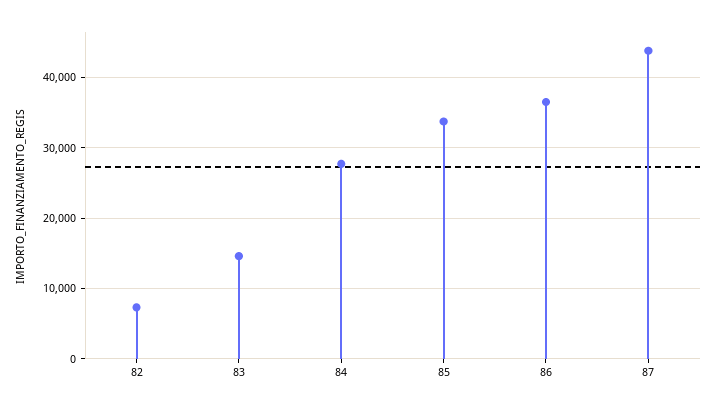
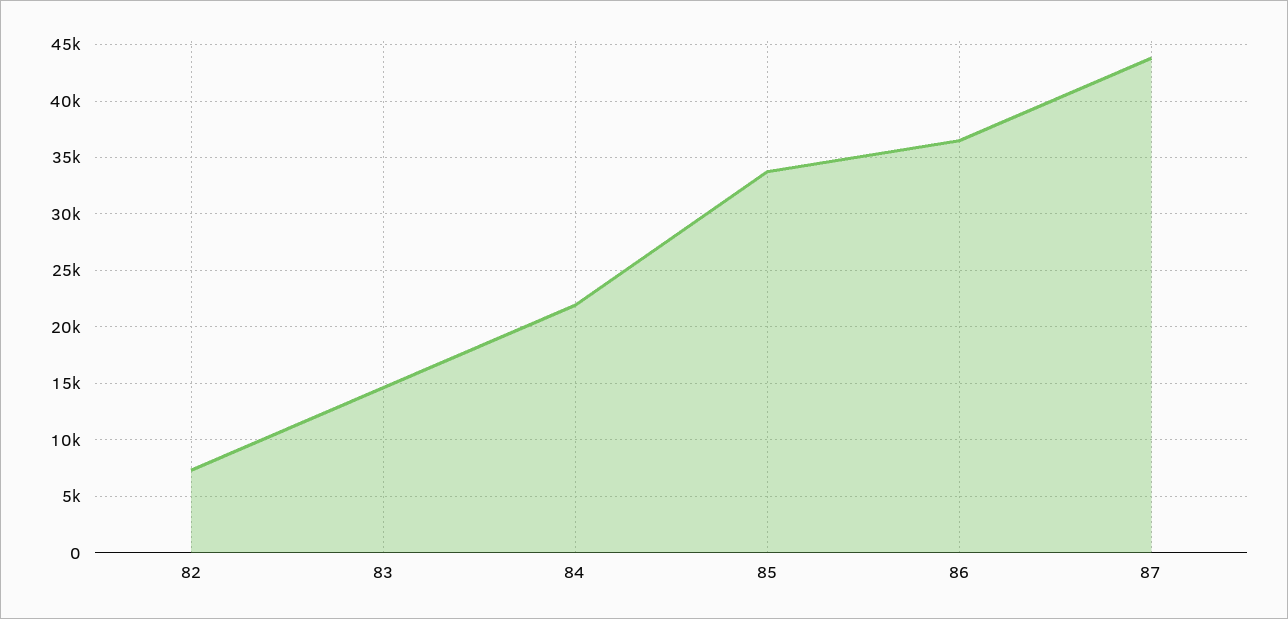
84: 28000 -> 22000

